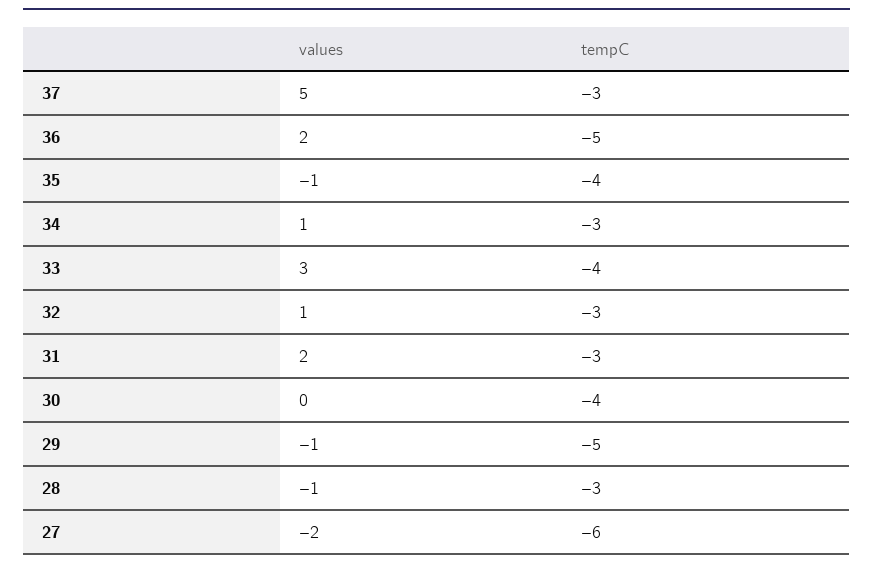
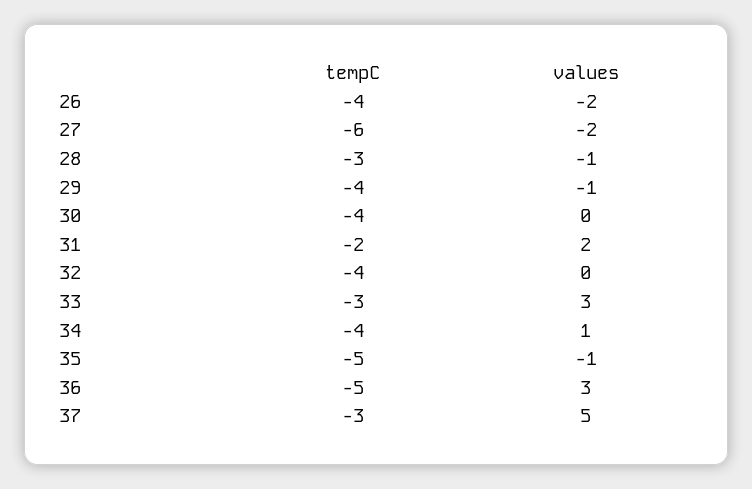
values, 36: 2 -> 3
tempC, 35: -4 -> -5
tempC, 34: -3 -> -4
tempC, 33: -4 -> -3
values, 32: 1 -> 0
tempC, 32: -3 -> -4
tempC, 31: -3 -> -2
tempC, 29: -5 -> -4
tempC, 26: none -> -4
values, 26: none -> -2

